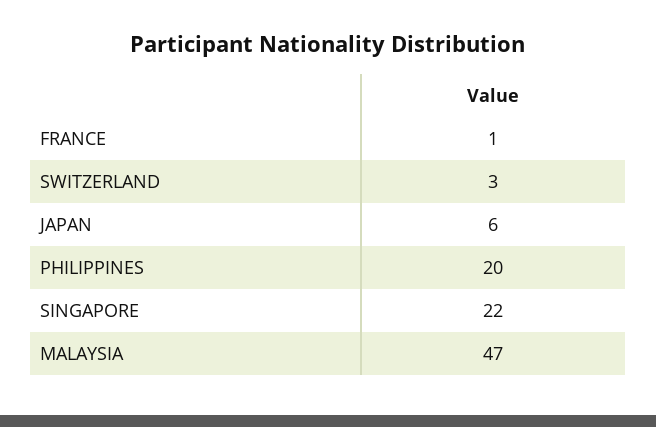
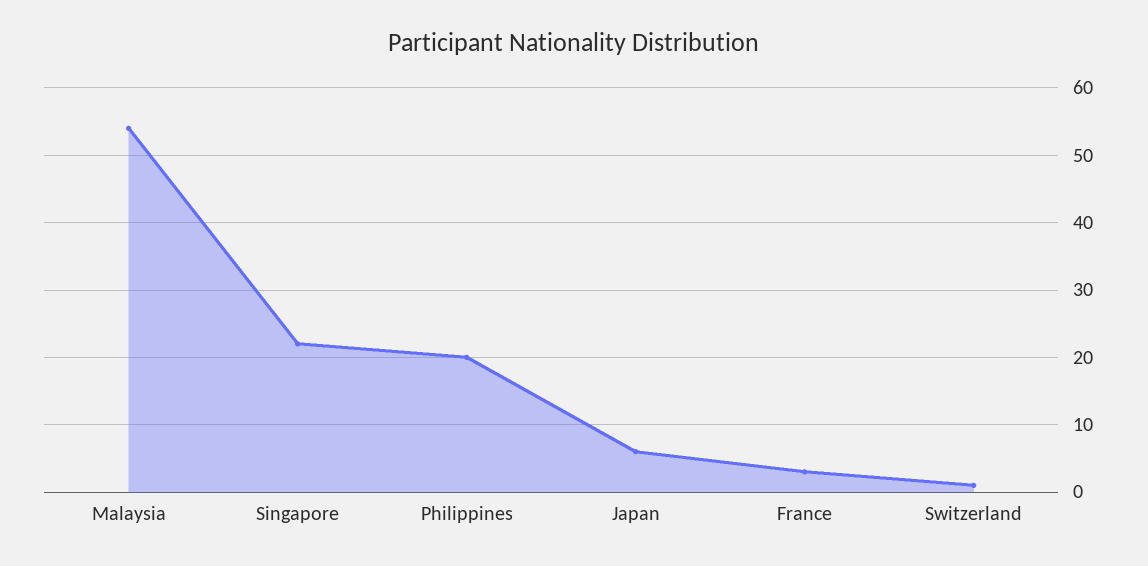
FRANCE: 1 -> 3
SWITZERLAND: 3 -> 1
MALAYSIA: 47 -> 54

